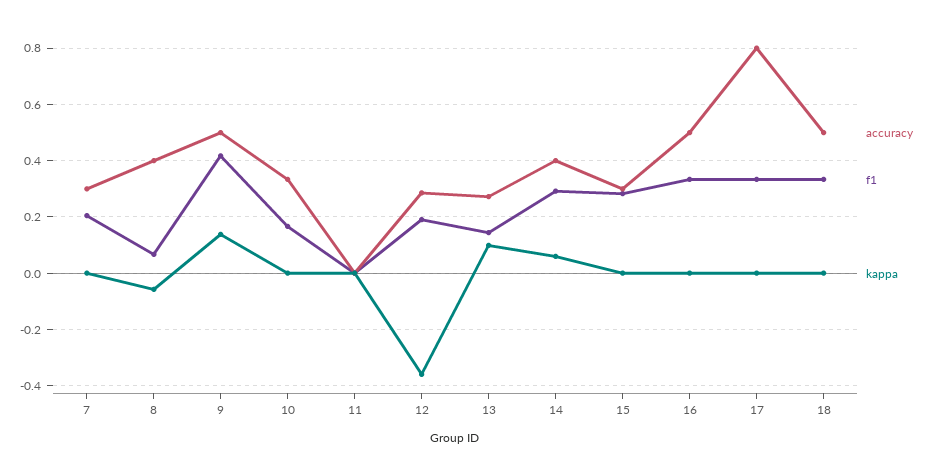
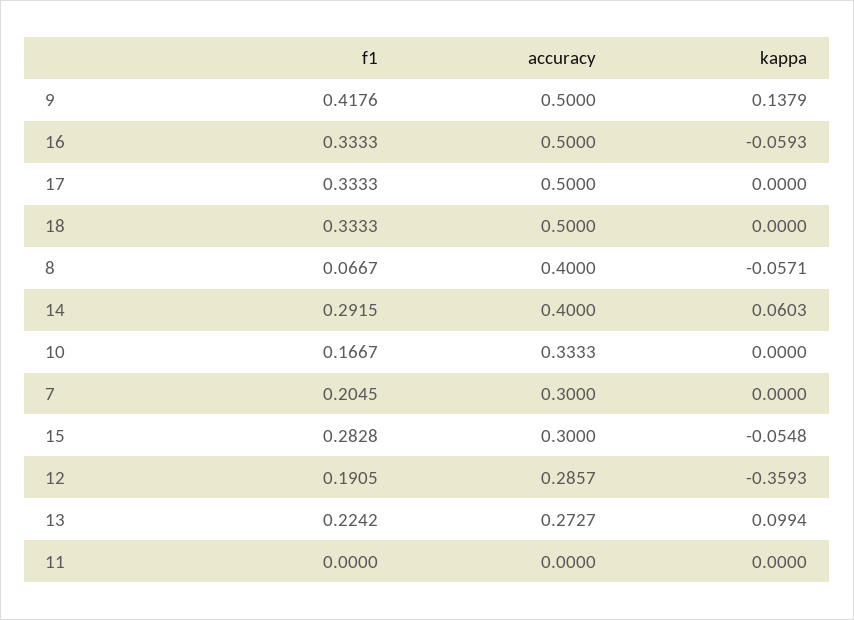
f1, 13: 0.15 -> 0.2242
kappa, 15: 0 -> -0.0548
kappa, 16: 0 -> -0.0593
accuracy, 17: 0.8 -> 0.5

